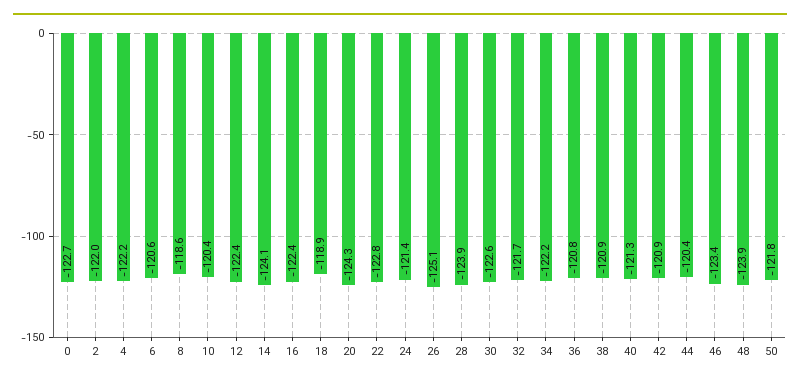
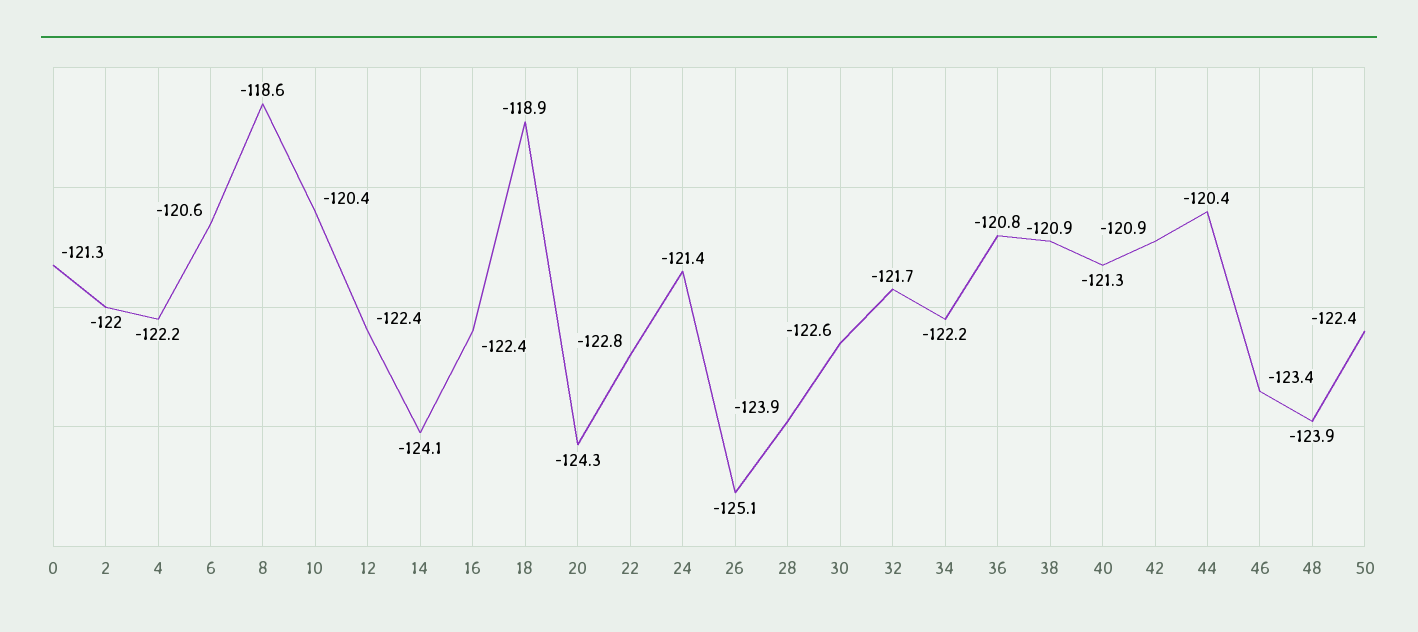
0: -122.7 -> -121.3
50: -121.8 -> -122.4

